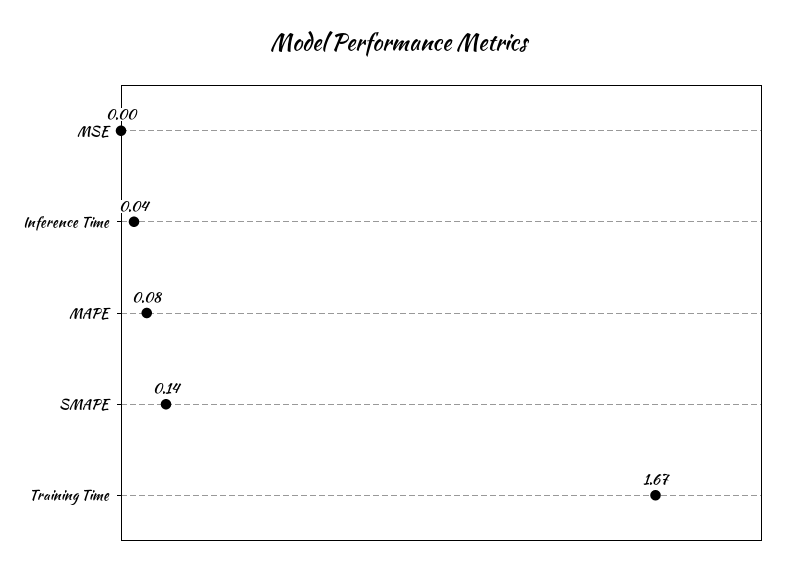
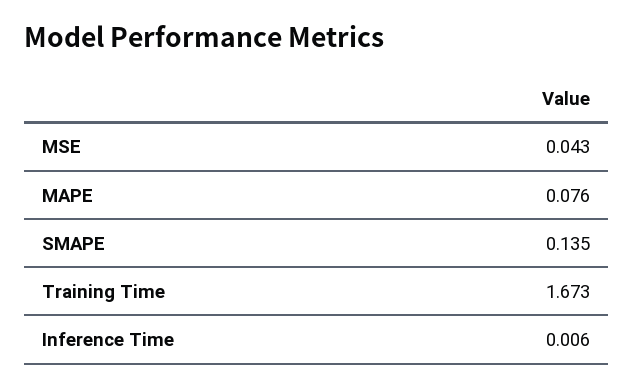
MSE: 0 -> 0.043
Inference Time: 0.04 -> 0.006

